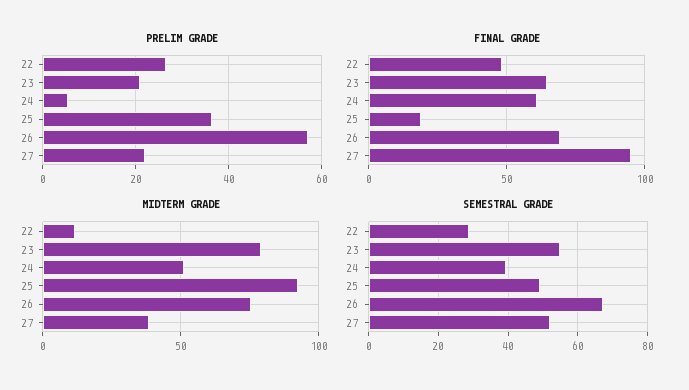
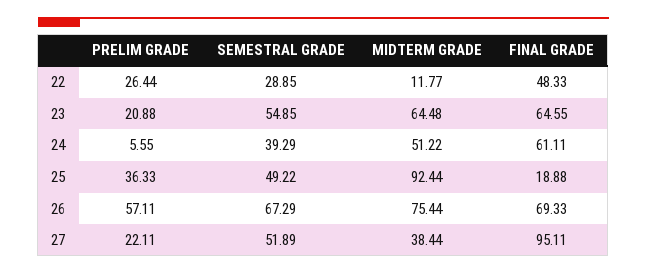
MIDTERM GRADE, 23: 80 -> 64.48

